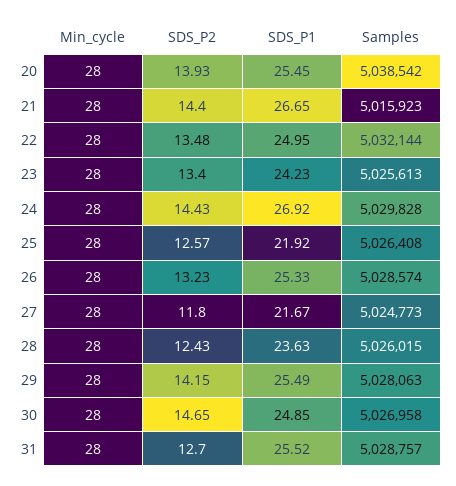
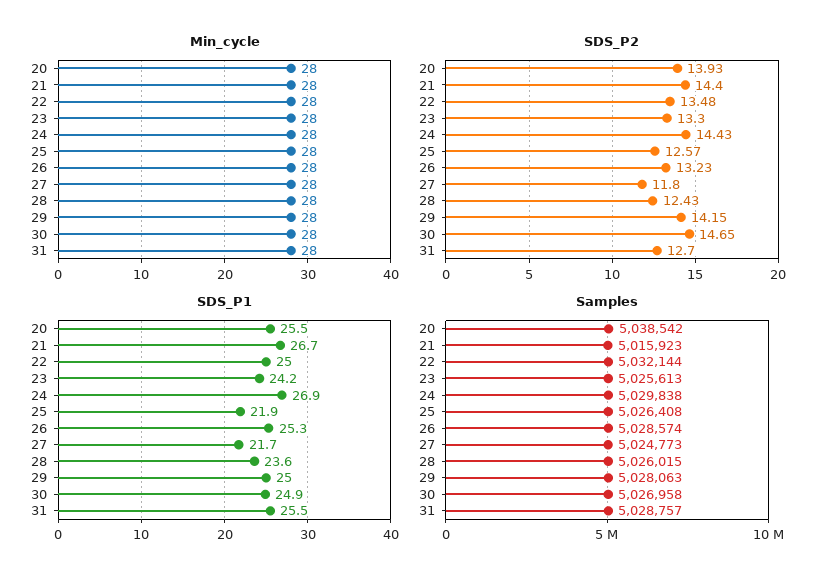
SDS_P2, 23: 13.4 -> 13.3
Samples, 24: 5029828 -> 5029838
SDS_P1, 29: 25.49 -> 25

